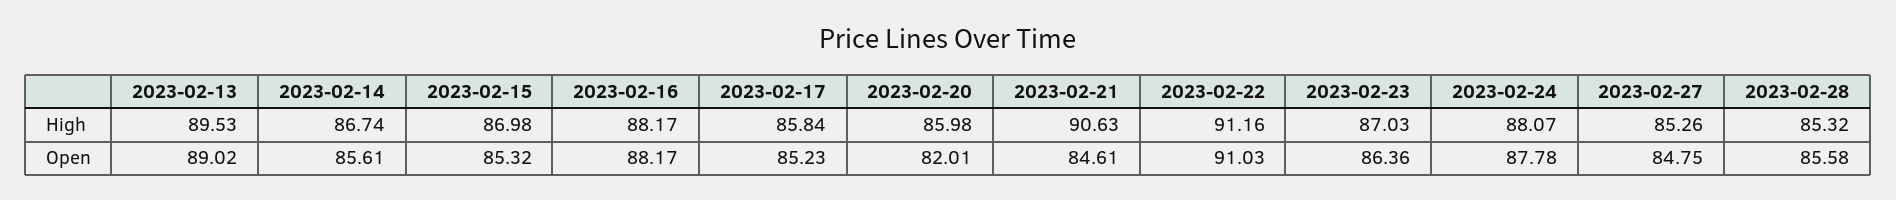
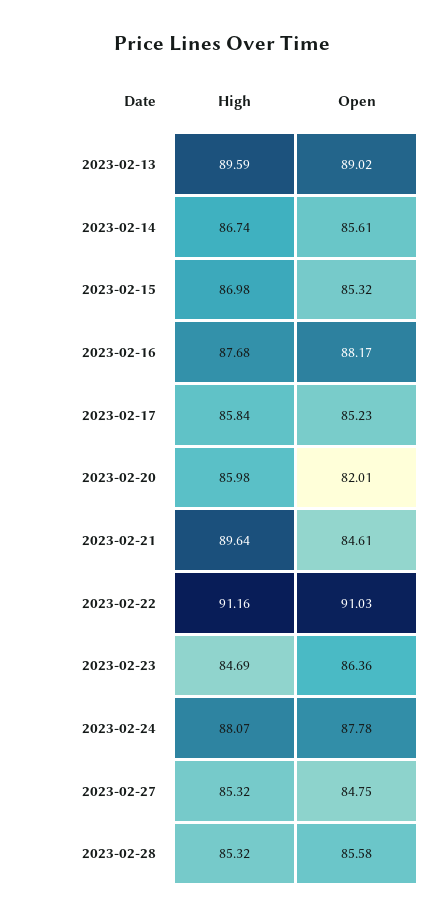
2023-02-13, High: 89.53 -> 89.59
2023-02-16, High: 88.17 -> 87.68
2023-02-21, High: 90.63 -> 89.64
2023-02-23, High: 87.03 -> 84.69
2023-02-27, High: 85.26 -> 85.32

